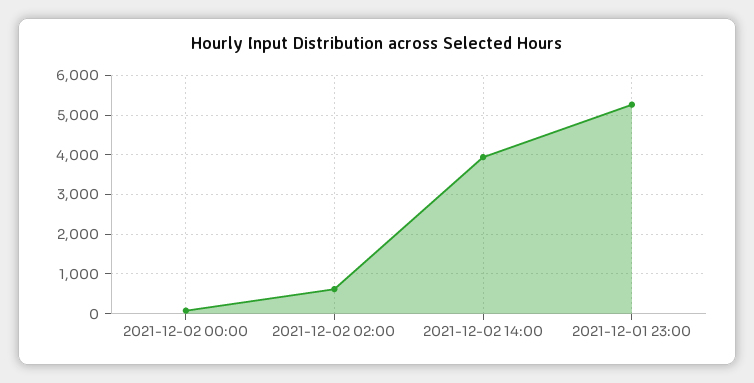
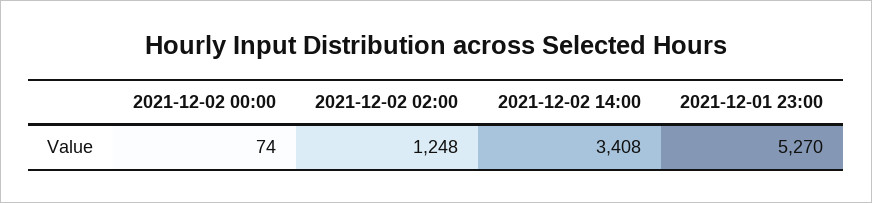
2021-12-02 02:00: 600 -> 1248
2021-12-02 14:00: 4000 -> 3408

